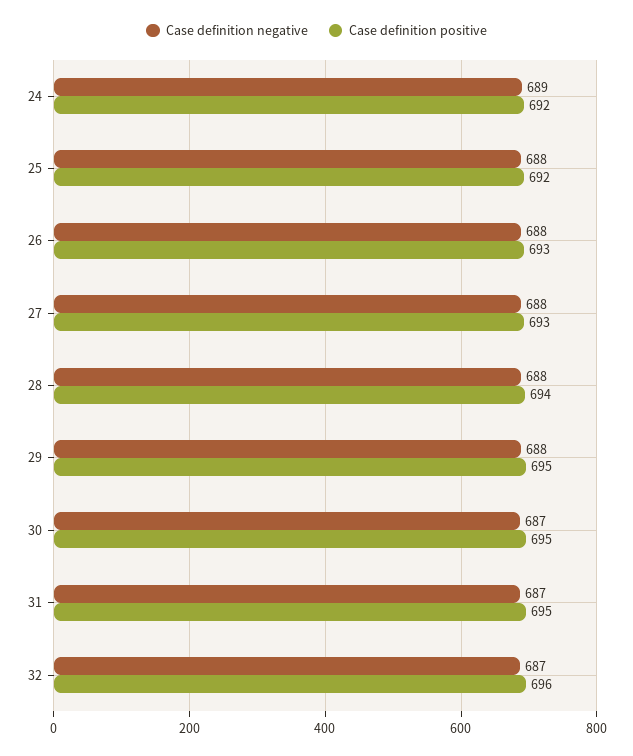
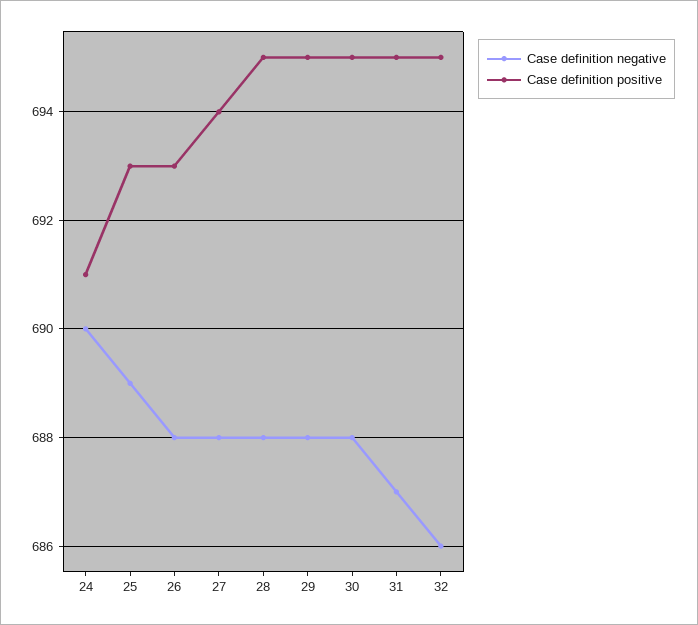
Case definition negative, 24: 689 -> 690
Case definition positive, 24: 692 -> 691
Case definition negative, 25: 688 -> 689
Case definition positive, 25: 692 -> 693
Case definition positive, 27: 693 -> 694
Case definition positive, 28: 694 -> 695
Case definition negative, 30: 687 -> 688
Case definition negative, 32: 687 -> 686
Case definition positive, 32: 696 -> 695

